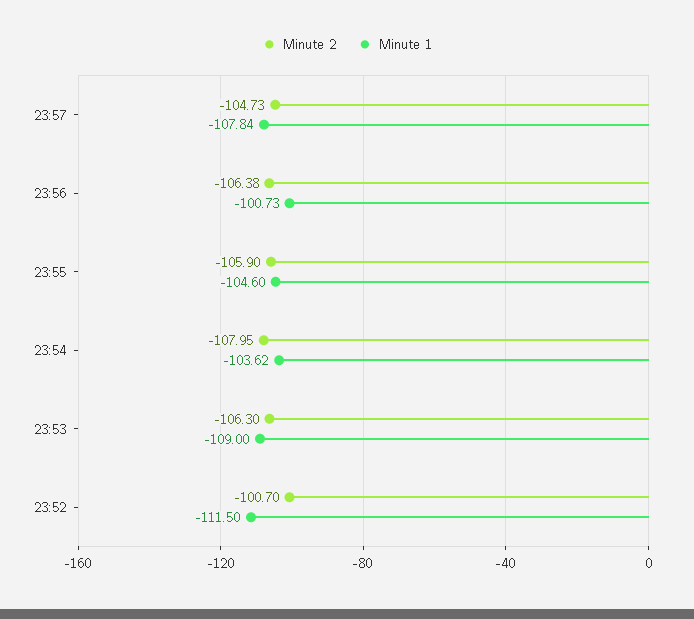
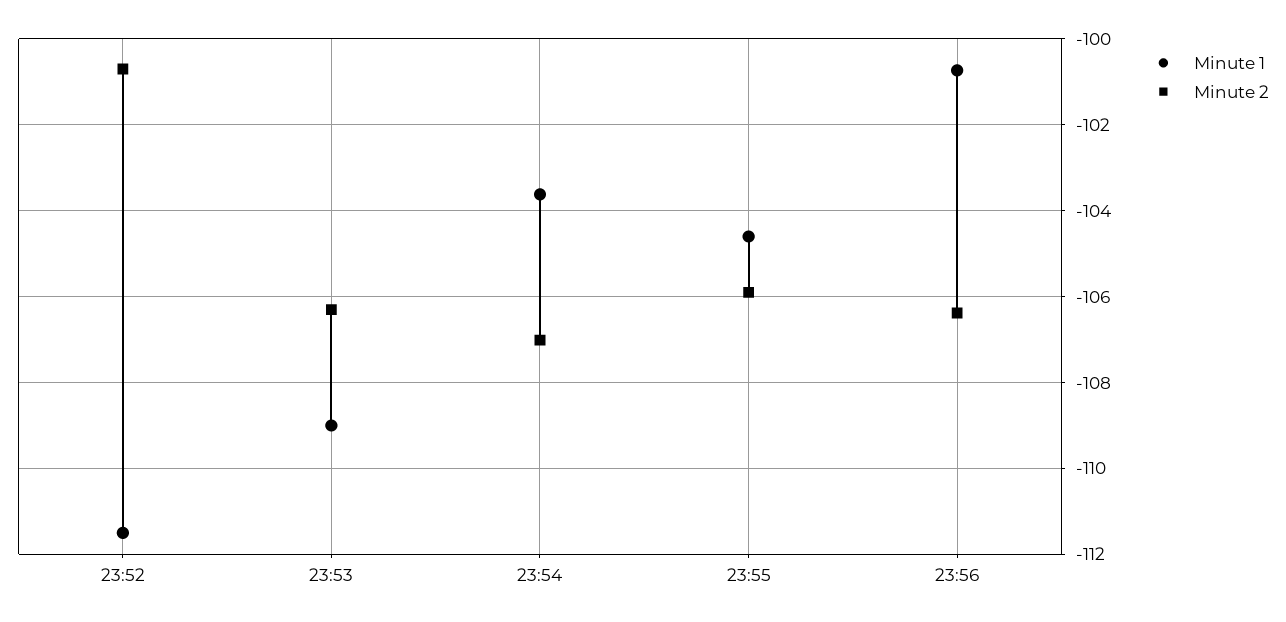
Minute 2, 23:57: -104.73 -> none
Minute 1, 23:57: -107.84 -> none
Minute 2, 23:54: -107.95 -> -107

